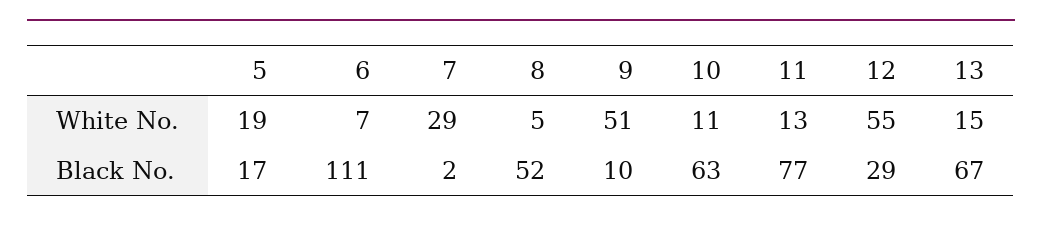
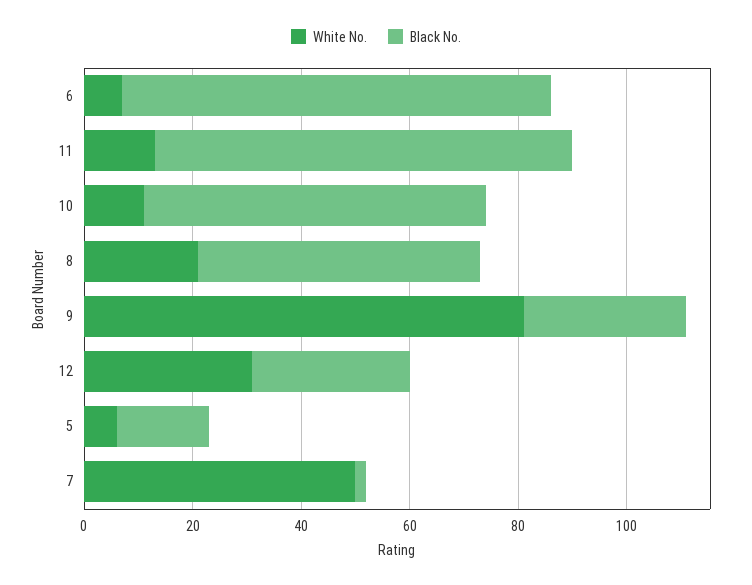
White No., 5: 19 -> 5
White No., 7: 29 -> 50
White No., 8: 5 -> 20
White No., 9: 51 -> 80
White No., 12: 55 -> 30
White No., 13: 15 -> none
Black No., 6: 111 -> 80
Black No., 9: 10 -> 30
Black No., 13: 67 -> none

